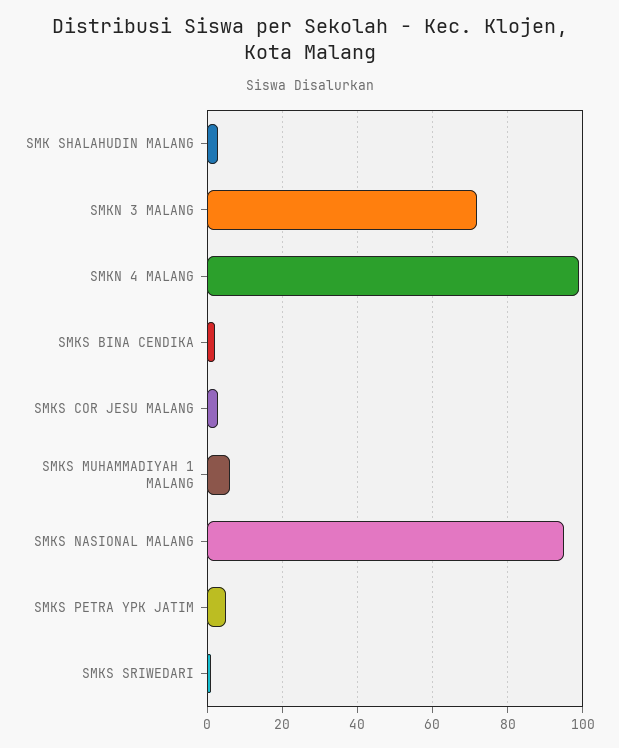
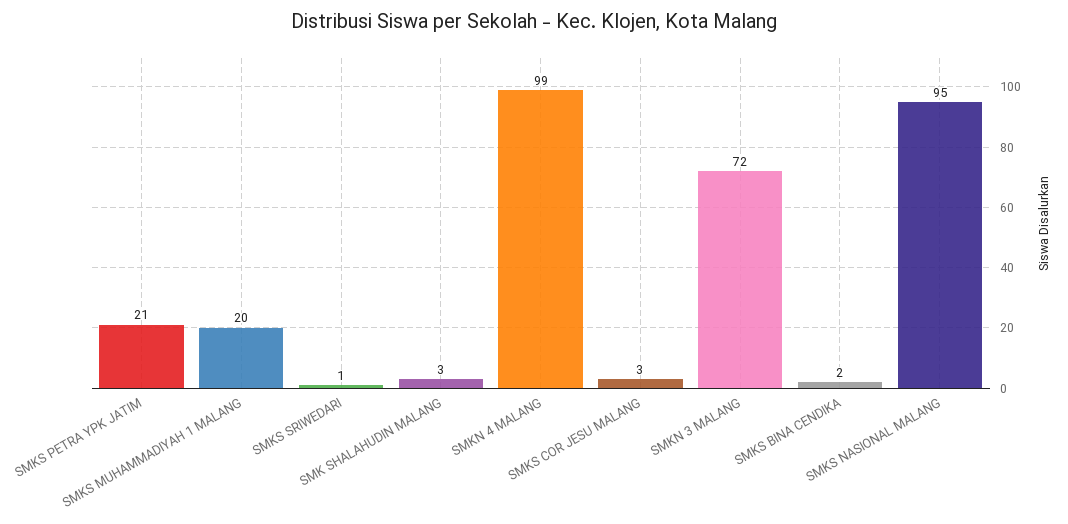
SMKS MUHAMMADIYAH 1 MALANG: 5 -> 20
SMKS PETRA YPK JATIM: 5 -> 21

